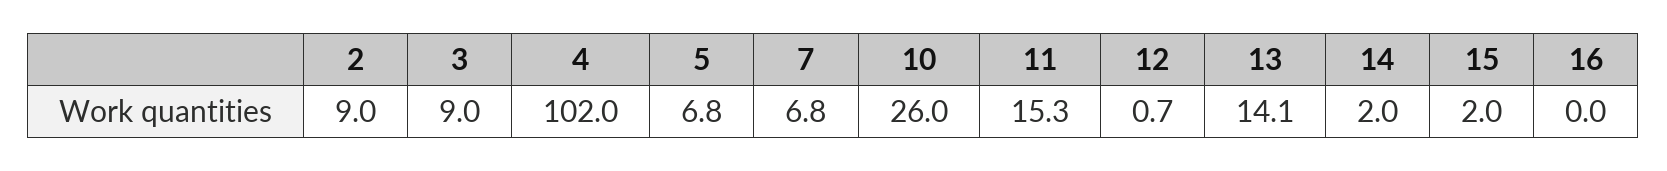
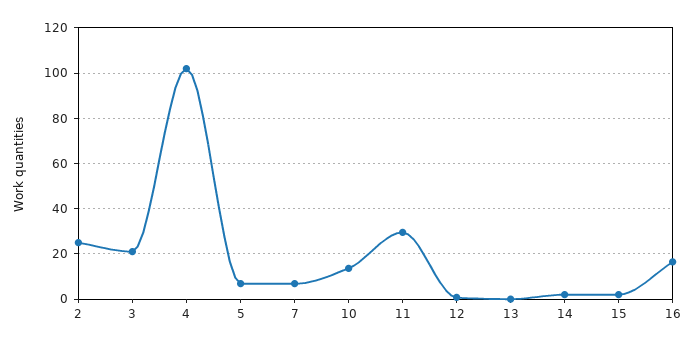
2: 9 -> 25
3: 9 -> 20
10: 26 -> 15
11: 15.3 -> 30
13: 14.1 -> 0
16: 0 -> 15

